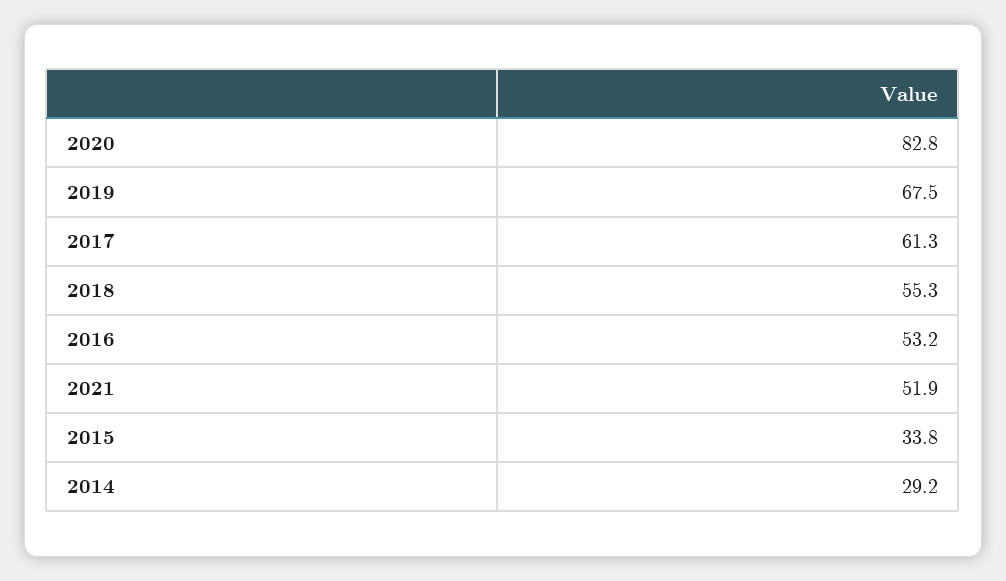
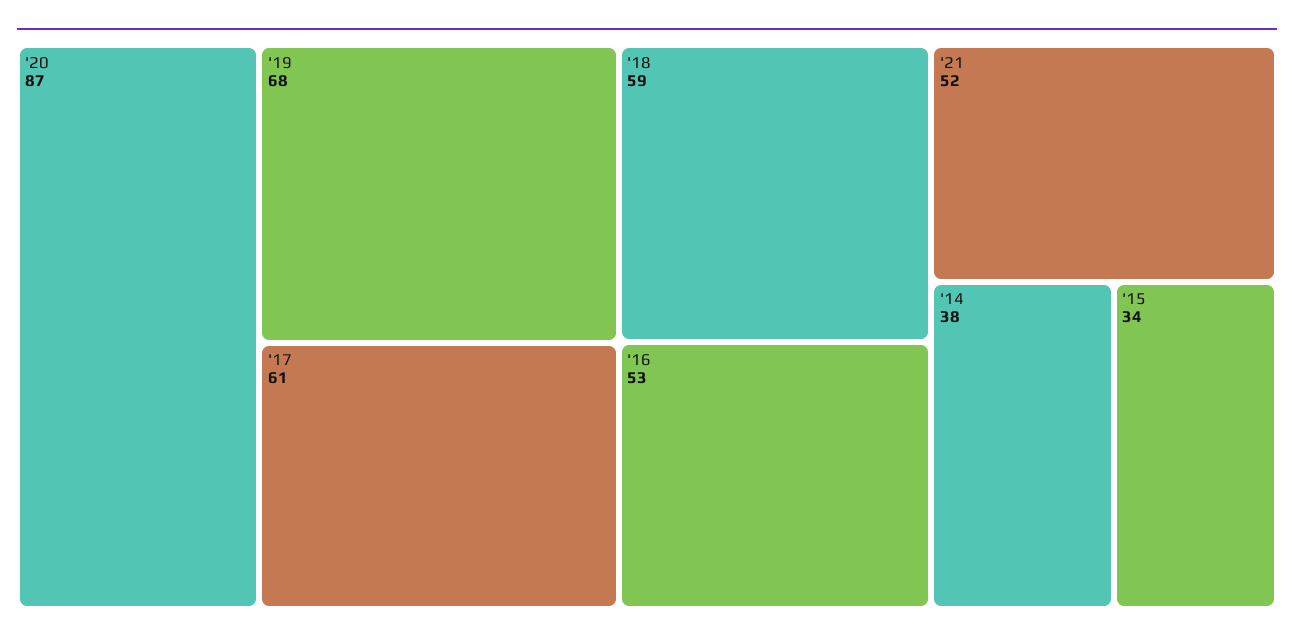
2020: 82.8 -> 87
2018: 55.3 -> 59
2014: 29.2 -> 38

